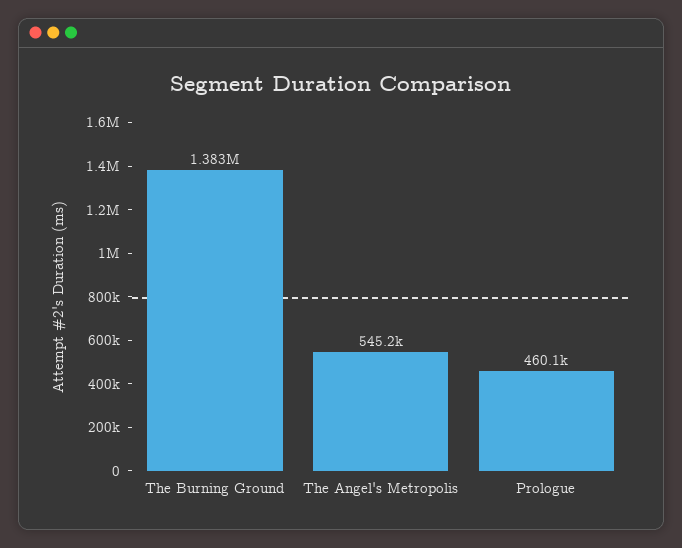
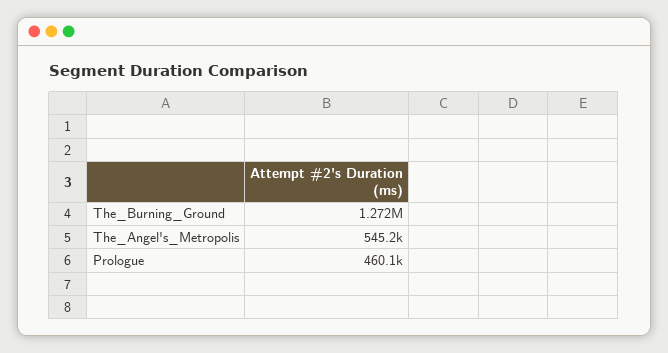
The Burning Ground: 1383000 -> 1272000

